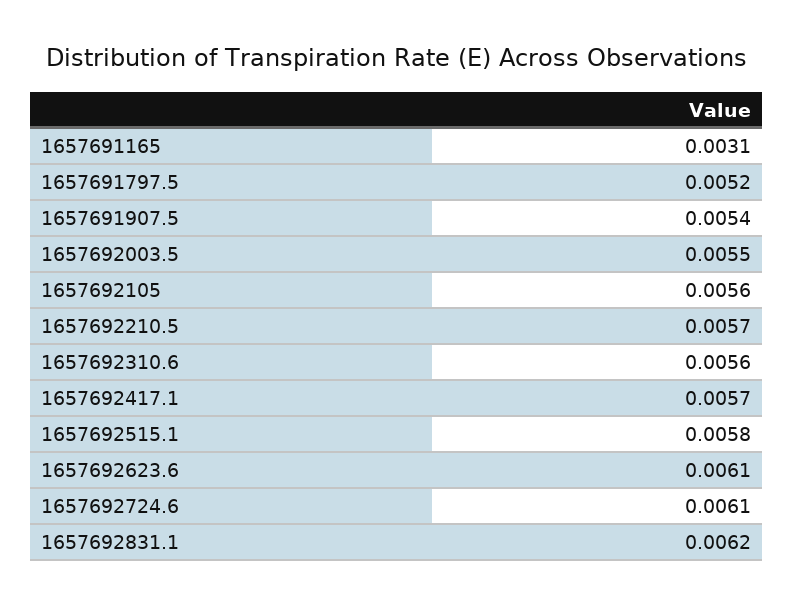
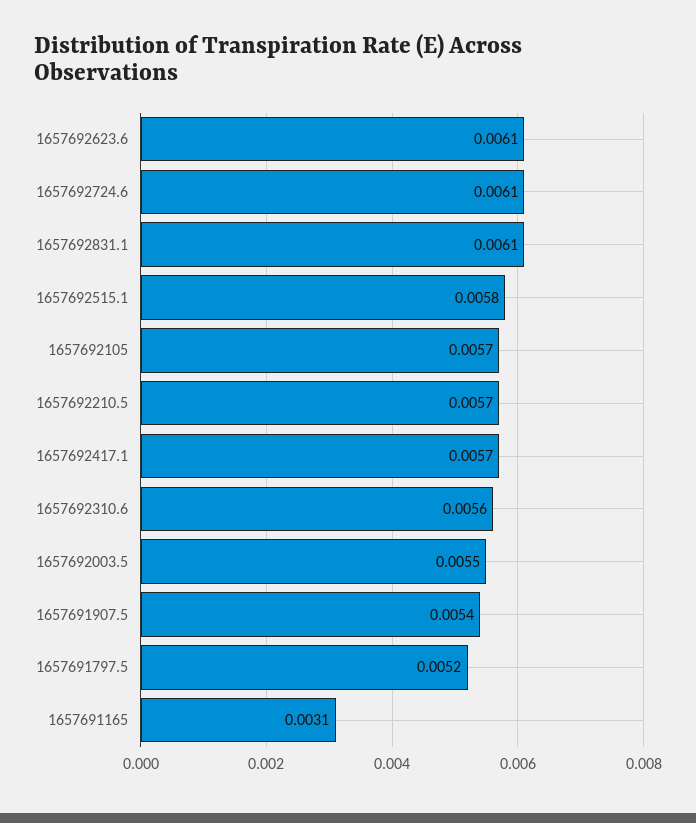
1657692105: 0.0056 -> 0.0057
1657692831.1: 0.0062 -> 0.0061

